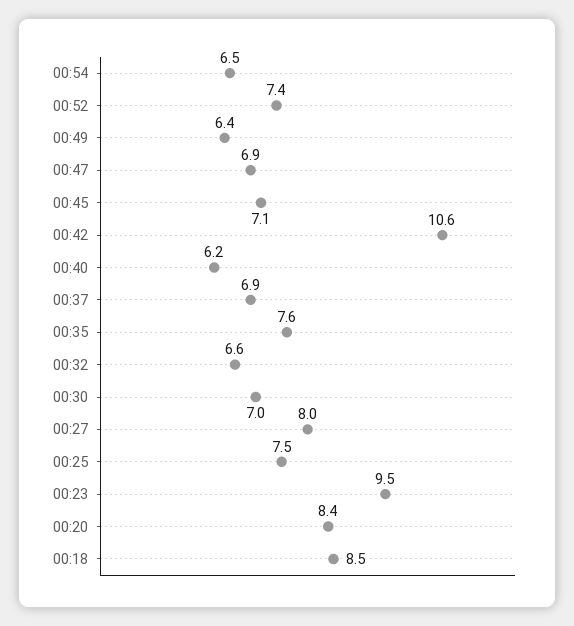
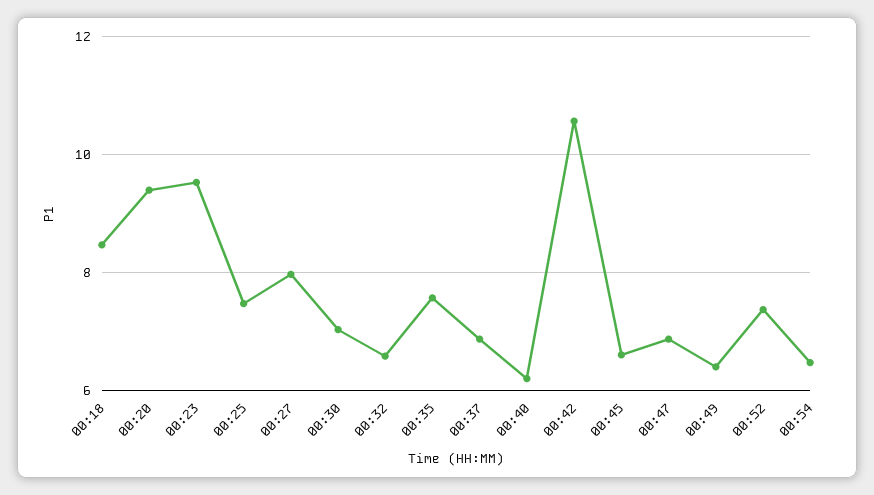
00:45: 7.1 -> 6.6
00:20: 8.4 -> 9.4

